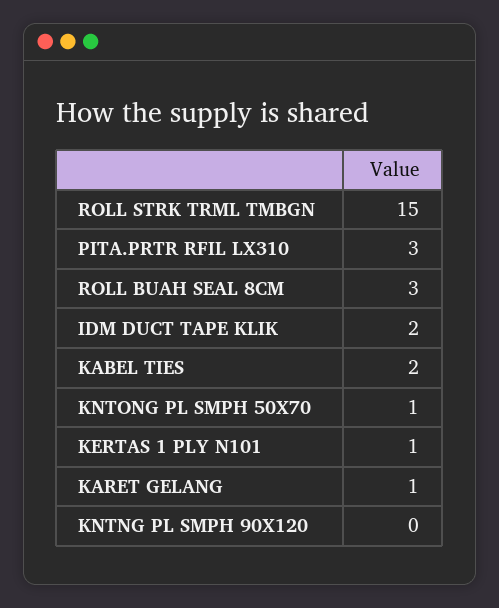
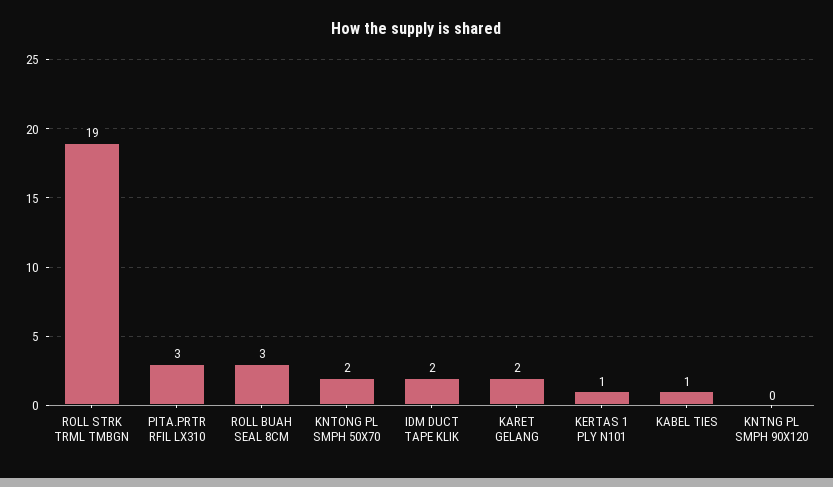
ROLL STRK TRML TMBGN: 15 -> 19
KABEL TIES: 2 -> 1
KNTONG PL SMPH 50X70: 1 -> 2
KARET GELANG: 1 -> 2

